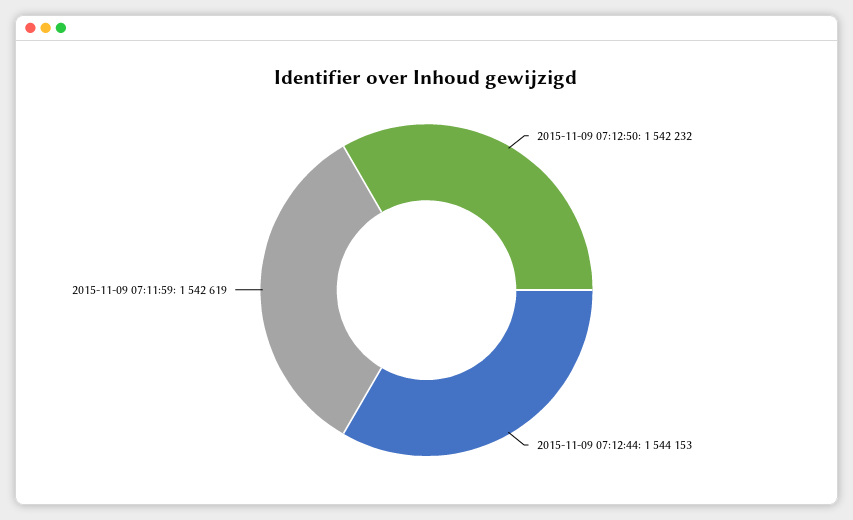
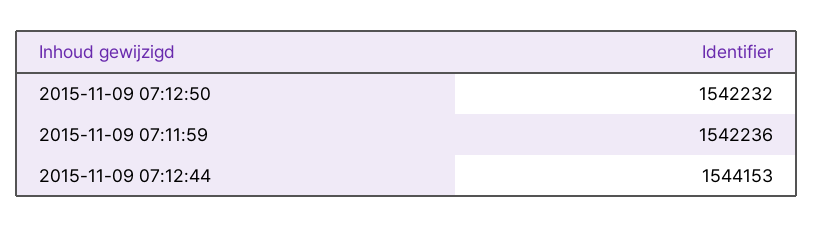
2015-11-09 07:11:59: 1542619 -> 1542236

